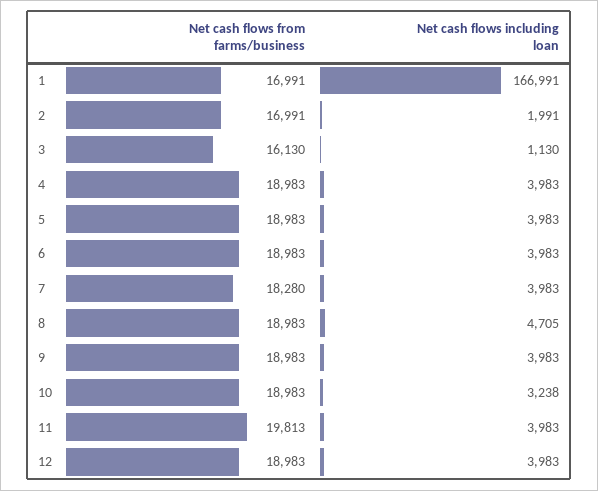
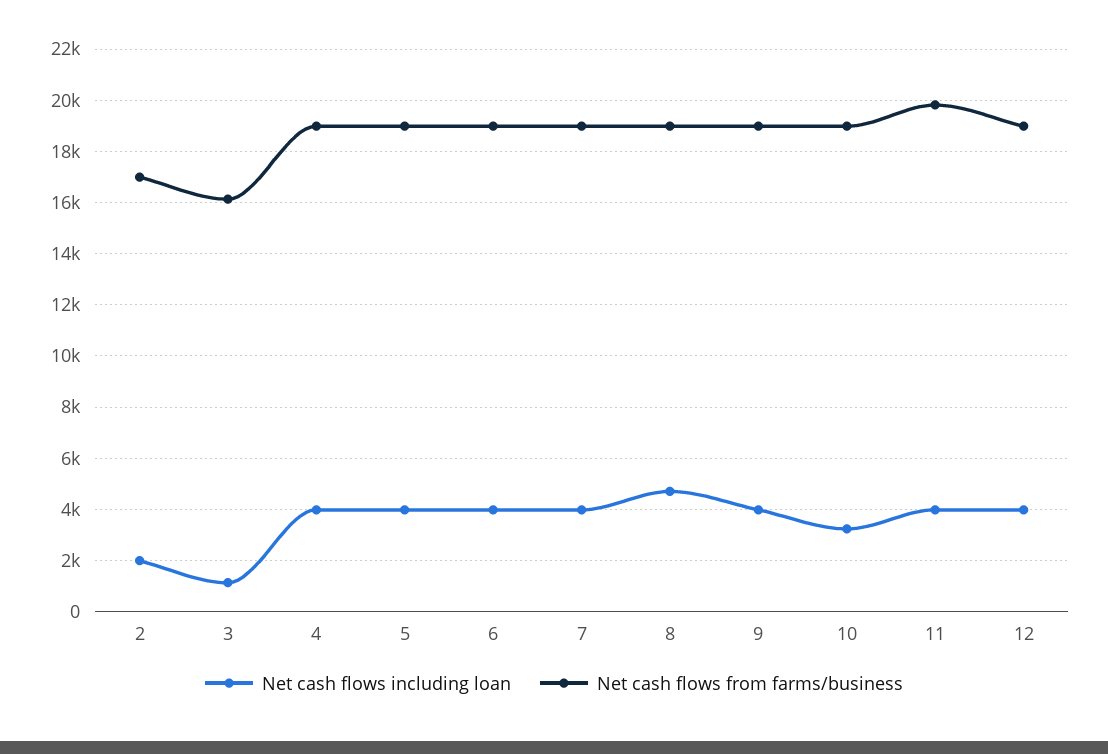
Net cash flows from farms/business, 1: 16991 -> none
Net cash flows including loan, 1: 166991 -> none
Net cash flows from farms/business, 7: 18280 -> 19000

